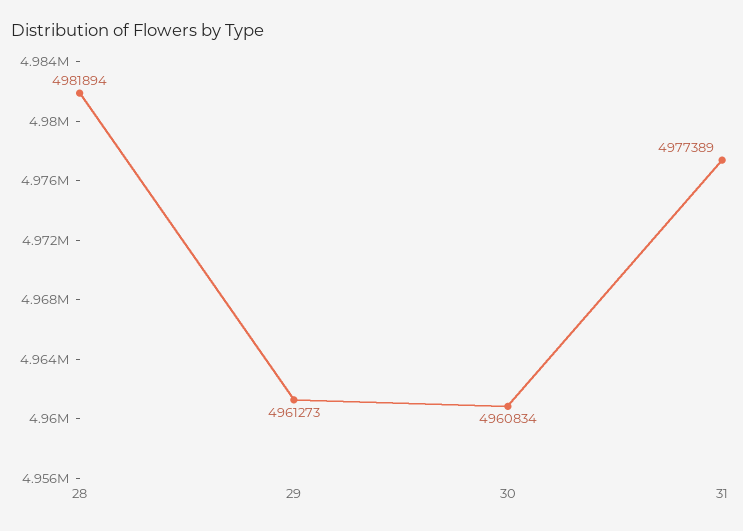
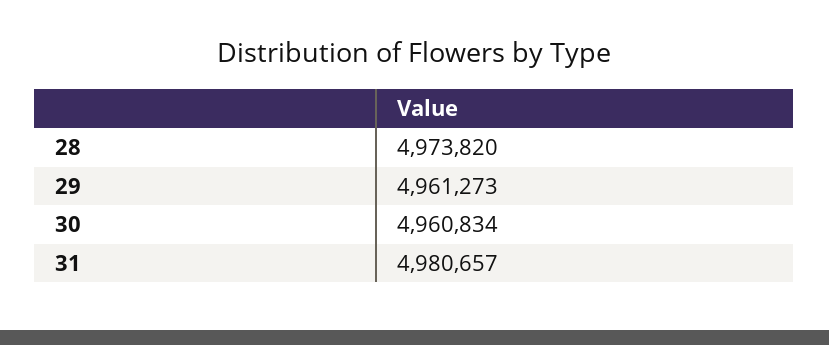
28: 4981894 -> 4973820
31: 4977389 -> 4980657

